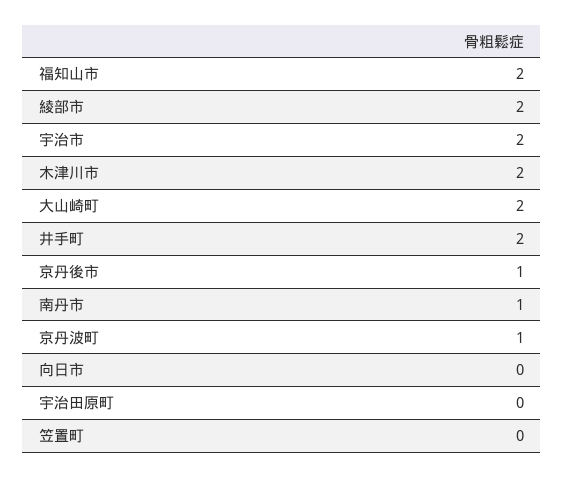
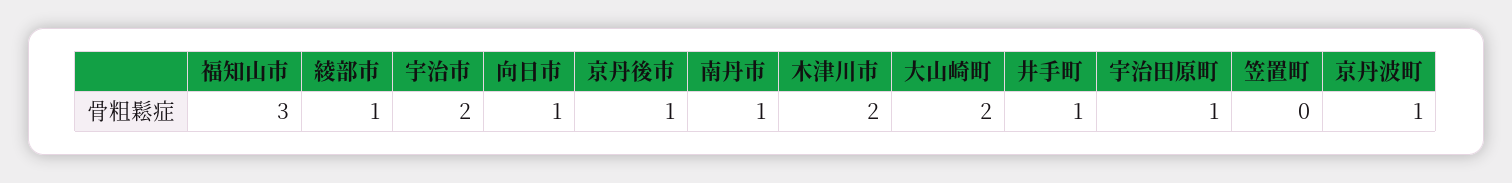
福知山市: 2 -> 3
綾部市: 2 -> 1
井手町: 2 -> 1
向日市: 0 -> 1
宇治田原町: 0 -> 1

